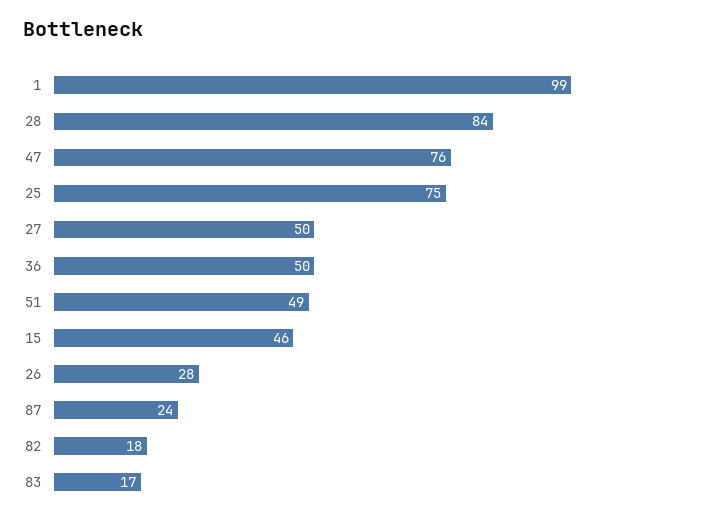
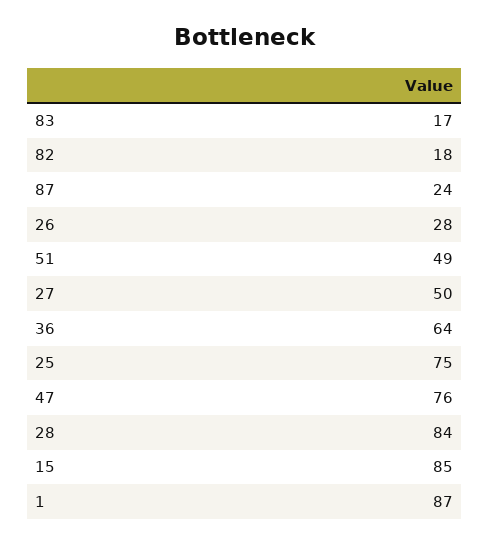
1: 99 -> 87
36: 50 -> 64
15: 46 -> 85

